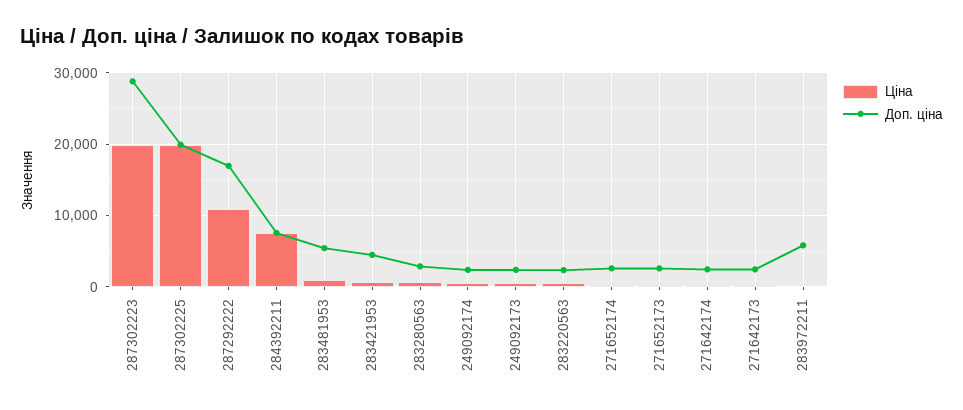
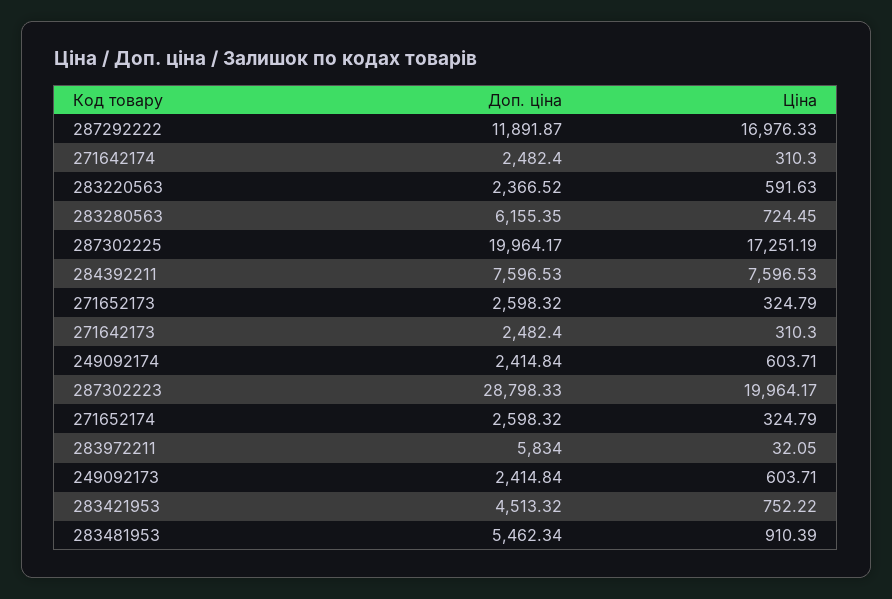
Ціна, 287302225: 20000 -> 17251.19
Ціна, 287292222: 11000 -> 16976.33
Доп. ціна, 287292222: 17000 -> 11891.87
Доп. ціна, 283280563: 3000 -> 6155.35

